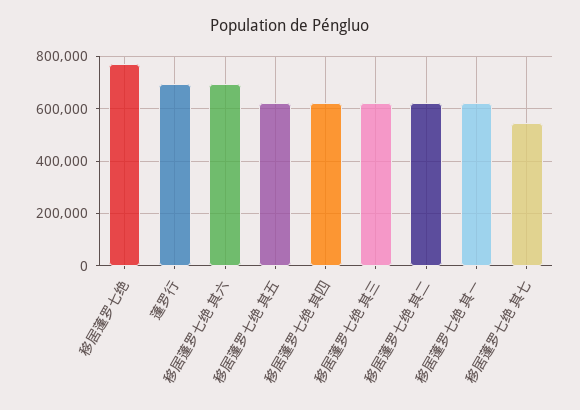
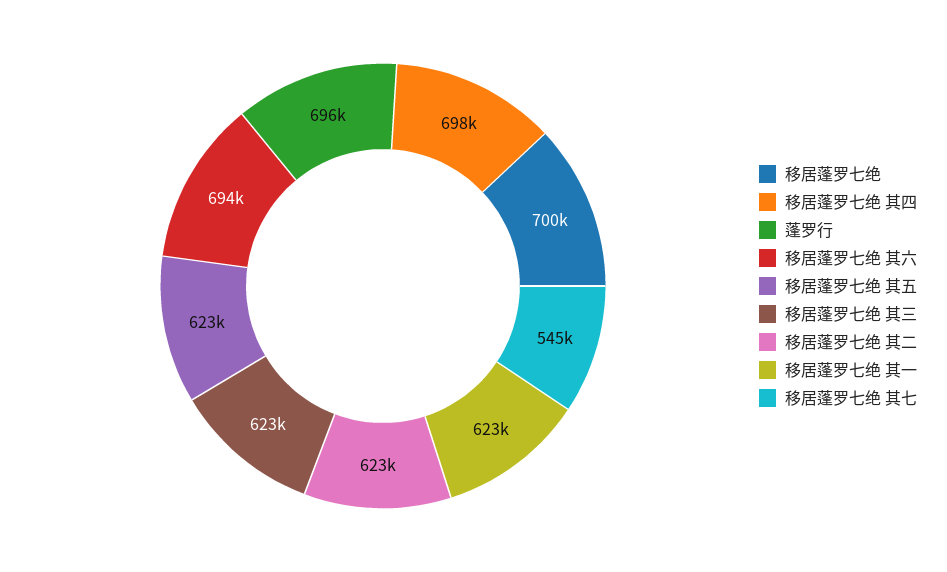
移居蓬罗七绝: 775000 -> 700000
移居蓬罗七绝 其四: 625000 -> 698000

